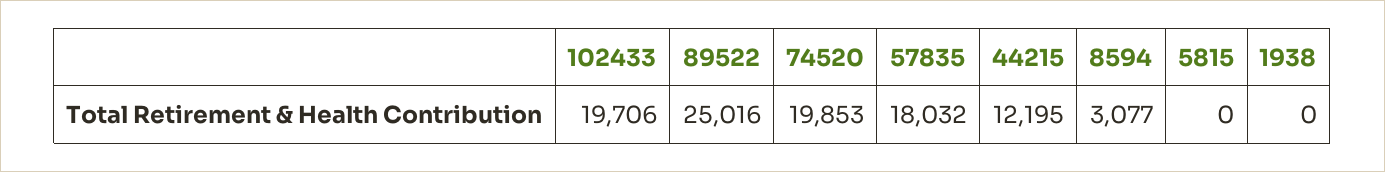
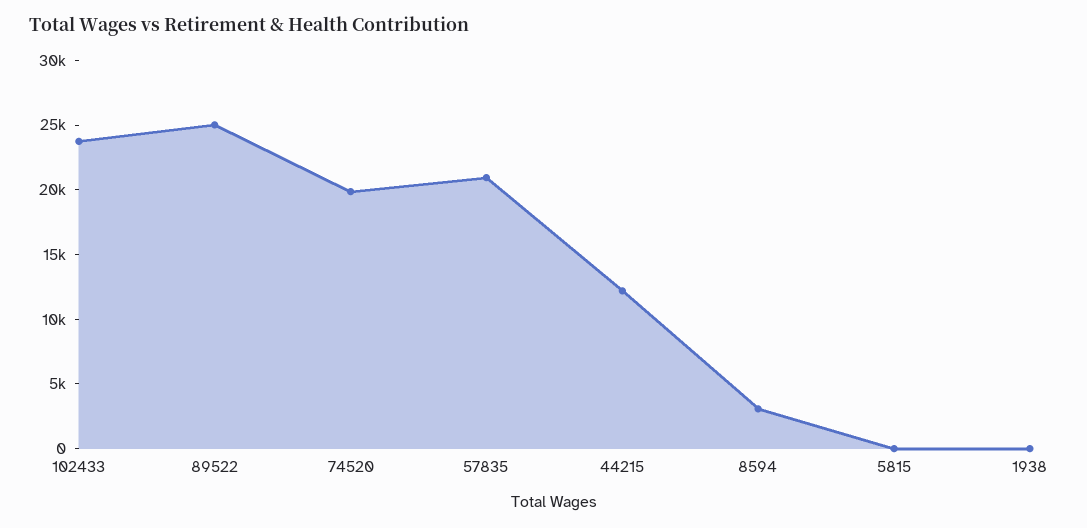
102433: 19706 -> 24000
57835: 18032 -> 21000

